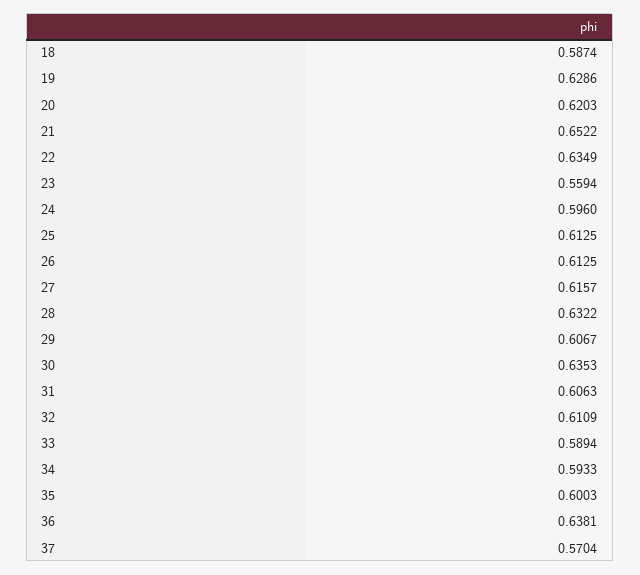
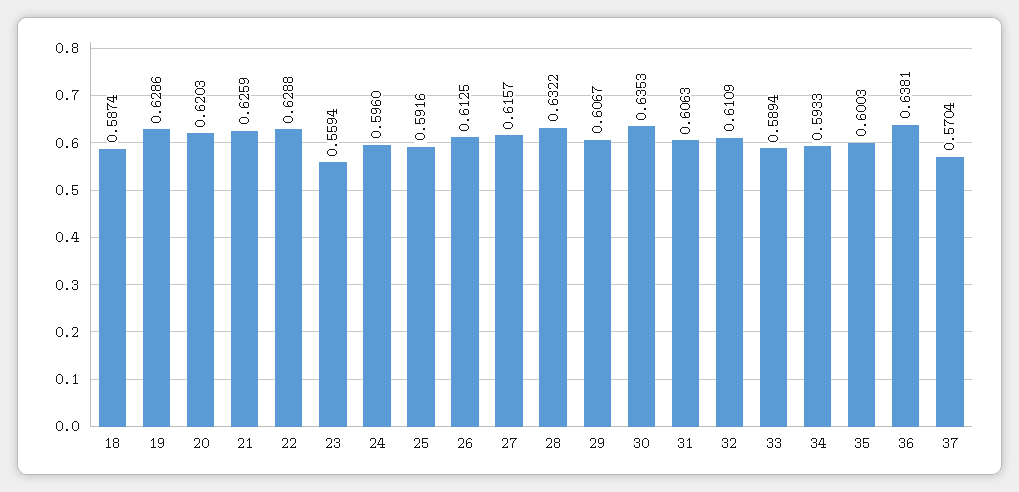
21: 0.6522 -> 0.6259
22: 0.6349 -> 0.6288
25: 0.6125 -> 0.5916

